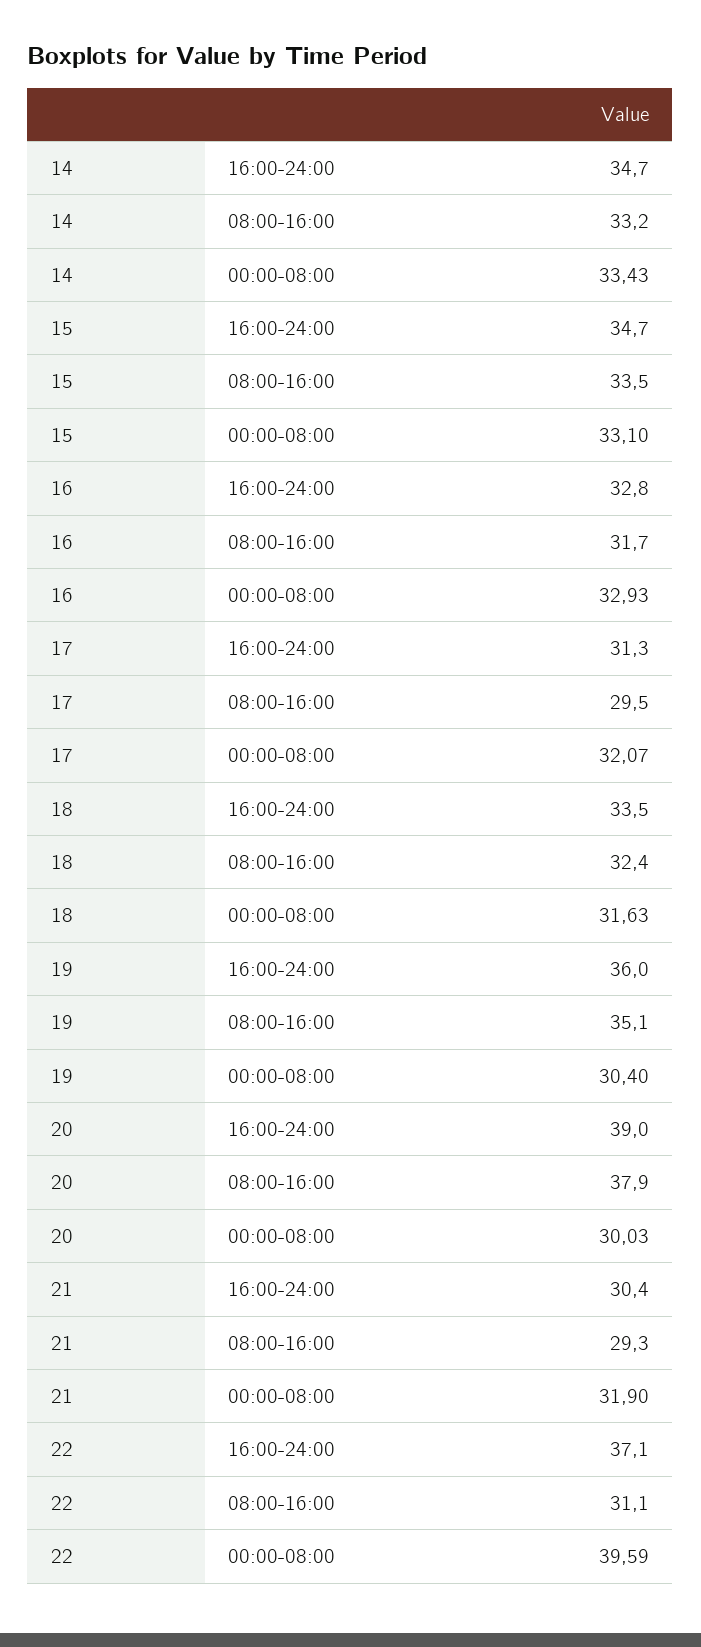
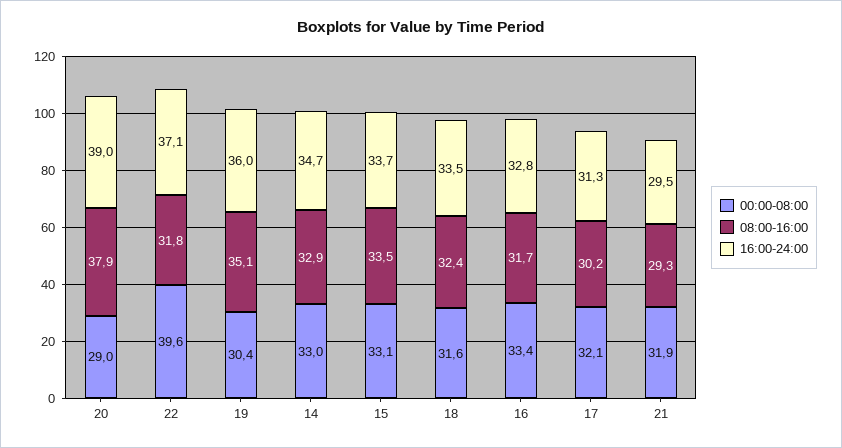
08:00-16:00, 14: 33.2 -> 32.9
00:00-08:00, 14: 33.43 -> 33
16:00-24:00, 15: 34.7 -> 33.7
00:00-08:00, 16: 32.93 -> 33.4
08:00-16:00, 17: 29.5 -> 30.2
00:00-08:00, 20: 30.03 -> 29
16:00-24:00, 21: 30.4 -> 29.5
08:00-16:00, 22: 31.1 -> 31.8

